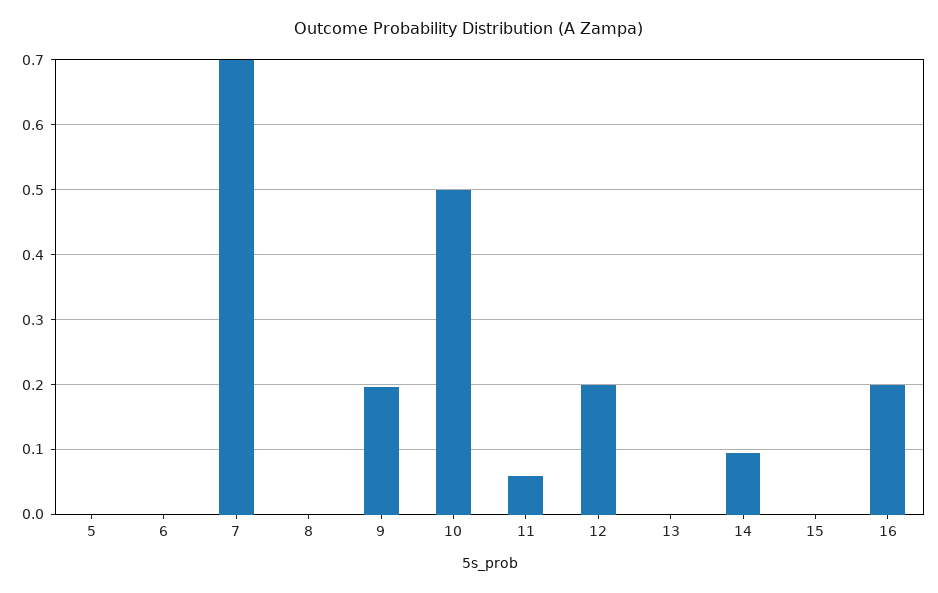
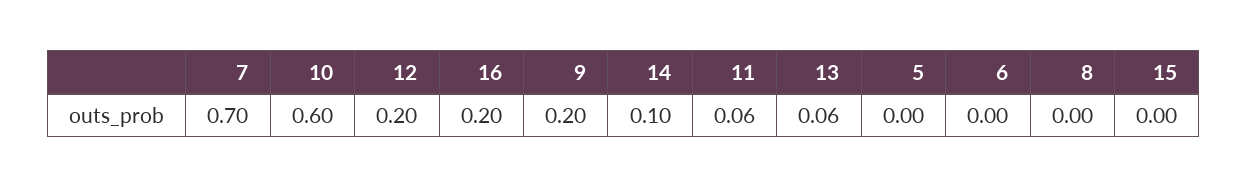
10: 0.5 -> 0.6
13: 0 -> 0.06

